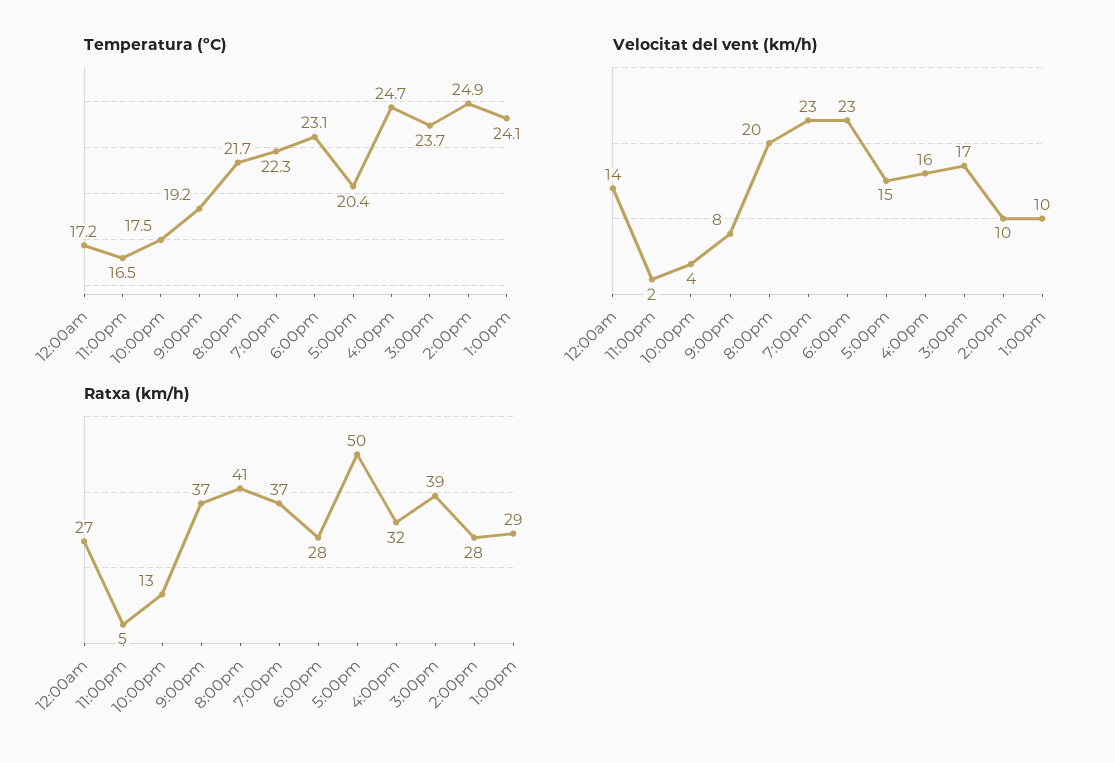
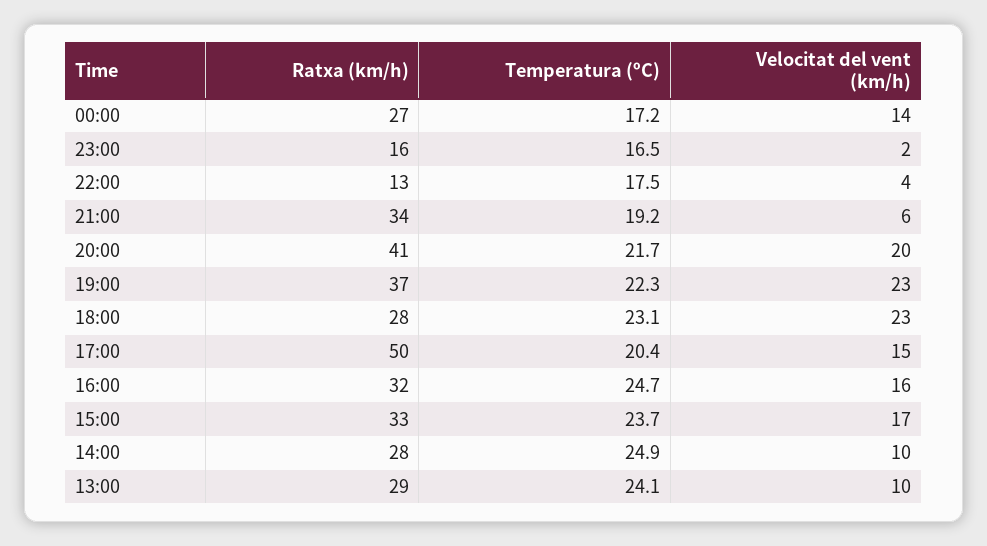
Velocitat del vent (km/h), 9:00pm: 8 -> 6
Ratxa (km/h), 11:00pm: 5 -> 16
Ratxa (km/h), 9:00pm: 37 -> 34
Ratxa (km/h), 3:00pm: 39 -> 33

